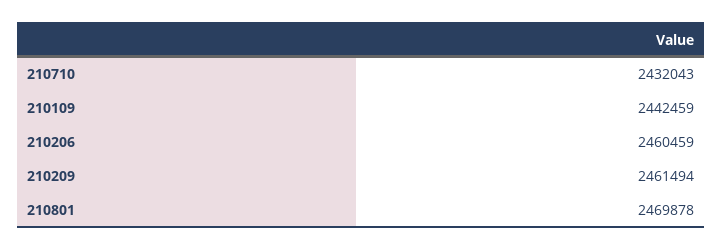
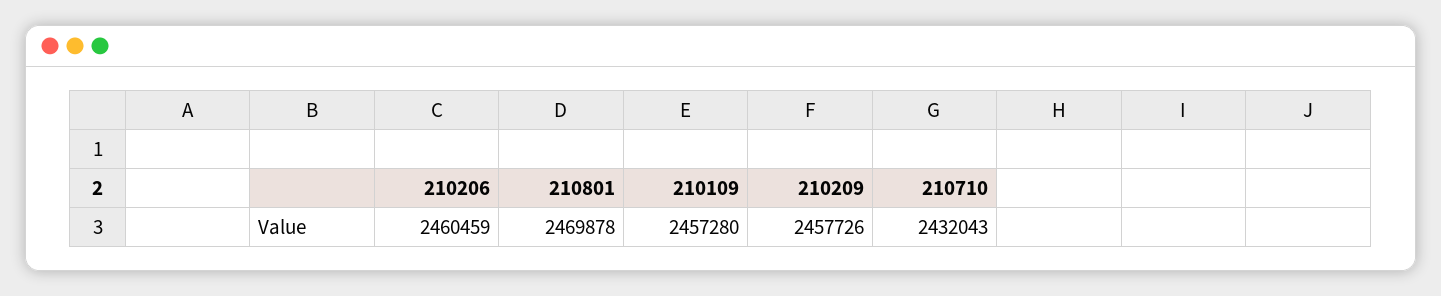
210109: 2442459 -> 2457280
210209: 2461494 -> 2457726

